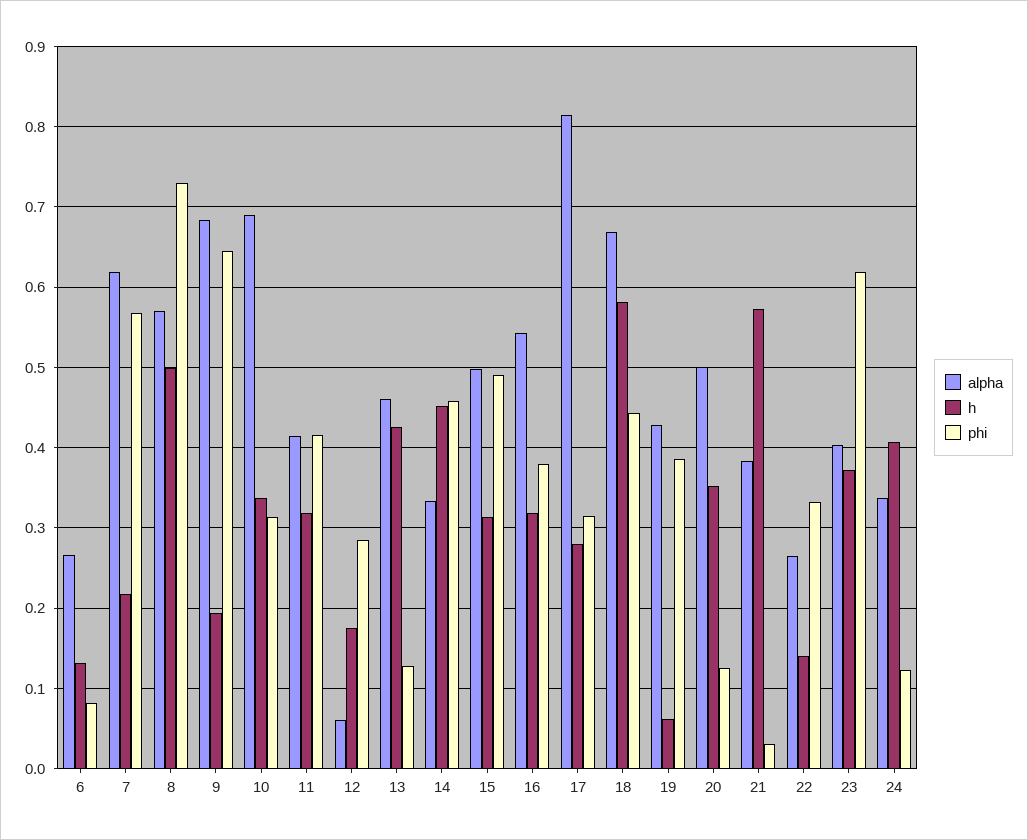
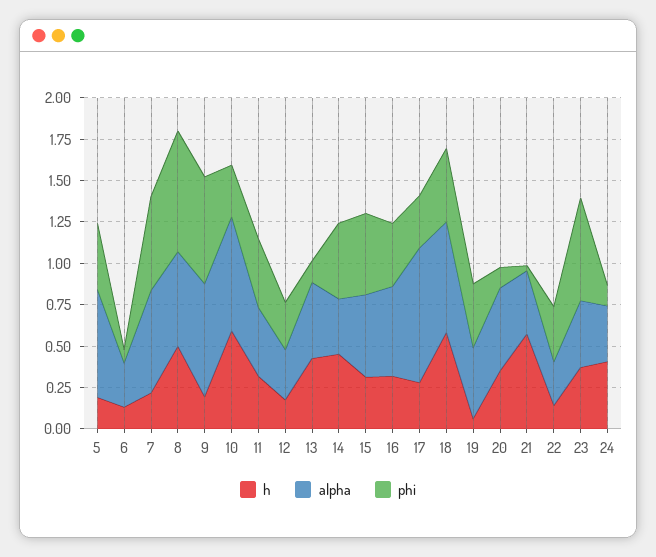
h, 10: 0.34 -> 0.6
alpha, 12: 0.06 -> 0.3
h, 5: none -> 0.2
alpha, 5: none -> 0.65
phi, 5: none -> 0.4

